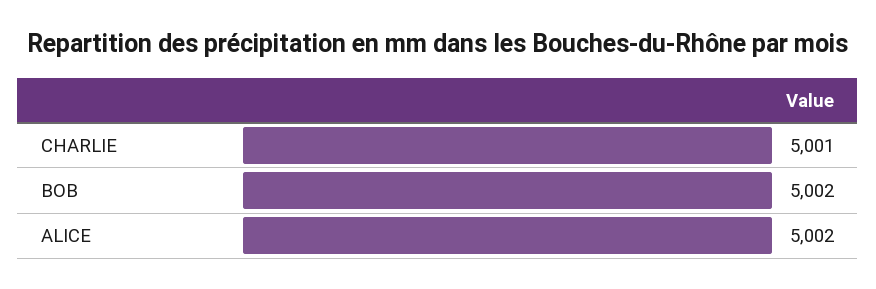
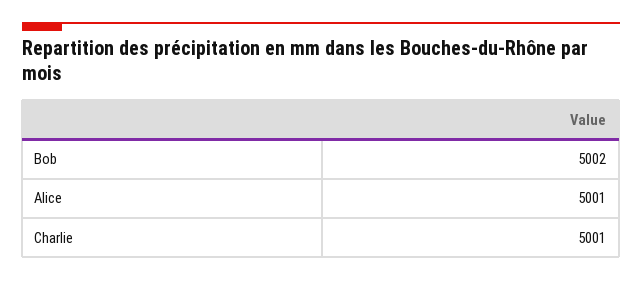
ALICE: 5002 -> 5001

